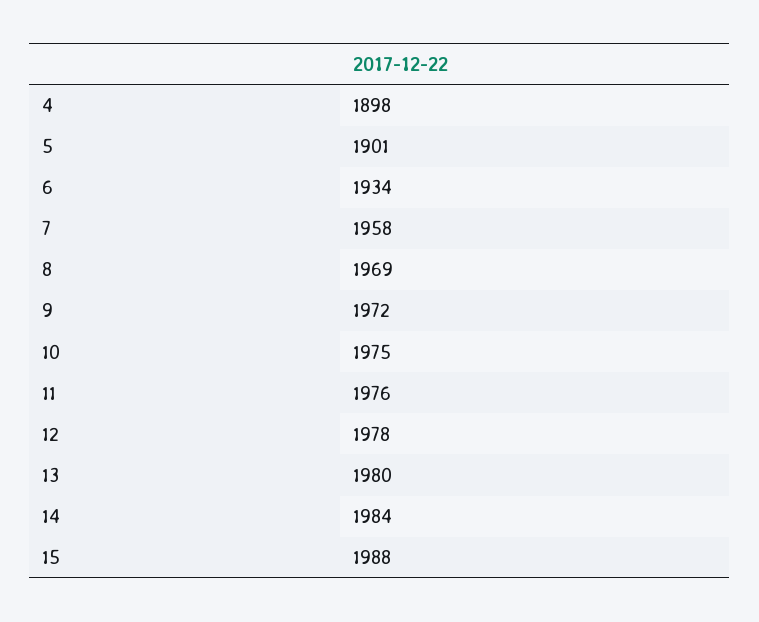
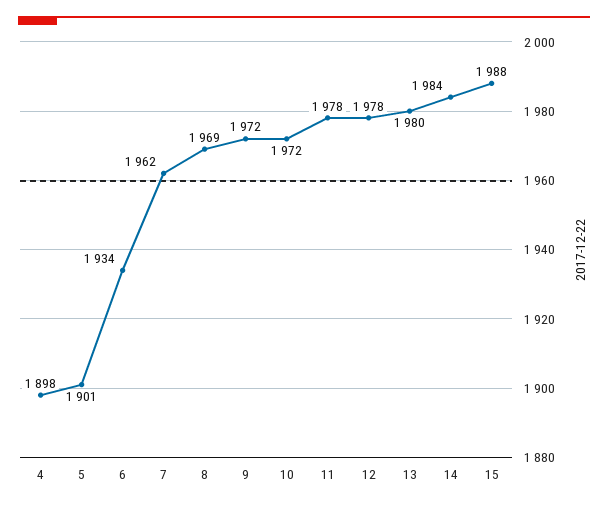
7: 1958 -> 1962
10: 1975 -> 1972
11: 1976 -> 1978

